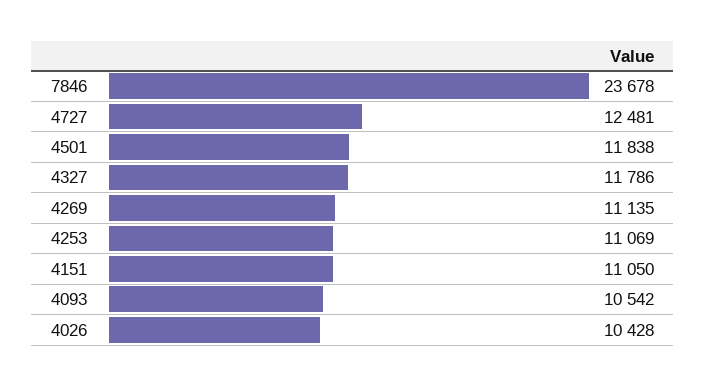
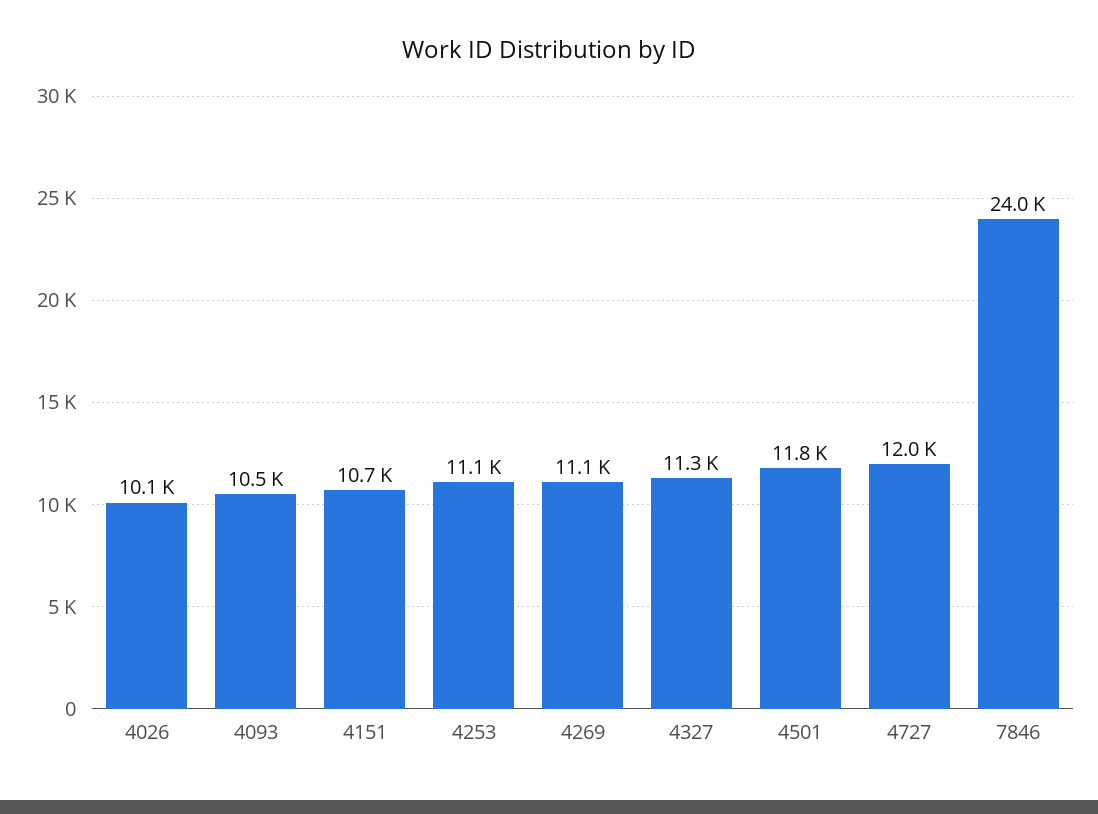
7846: 23678 -> 24000
4727: 12481 -> 12000
4327: 11786 -> 11300
4151: 11050 -> 10700
4026: 10428 -> 10100

